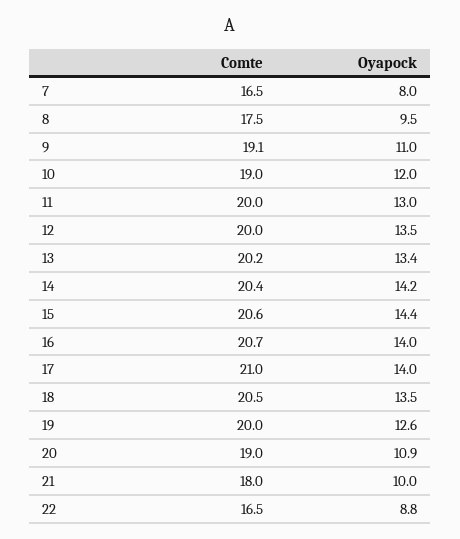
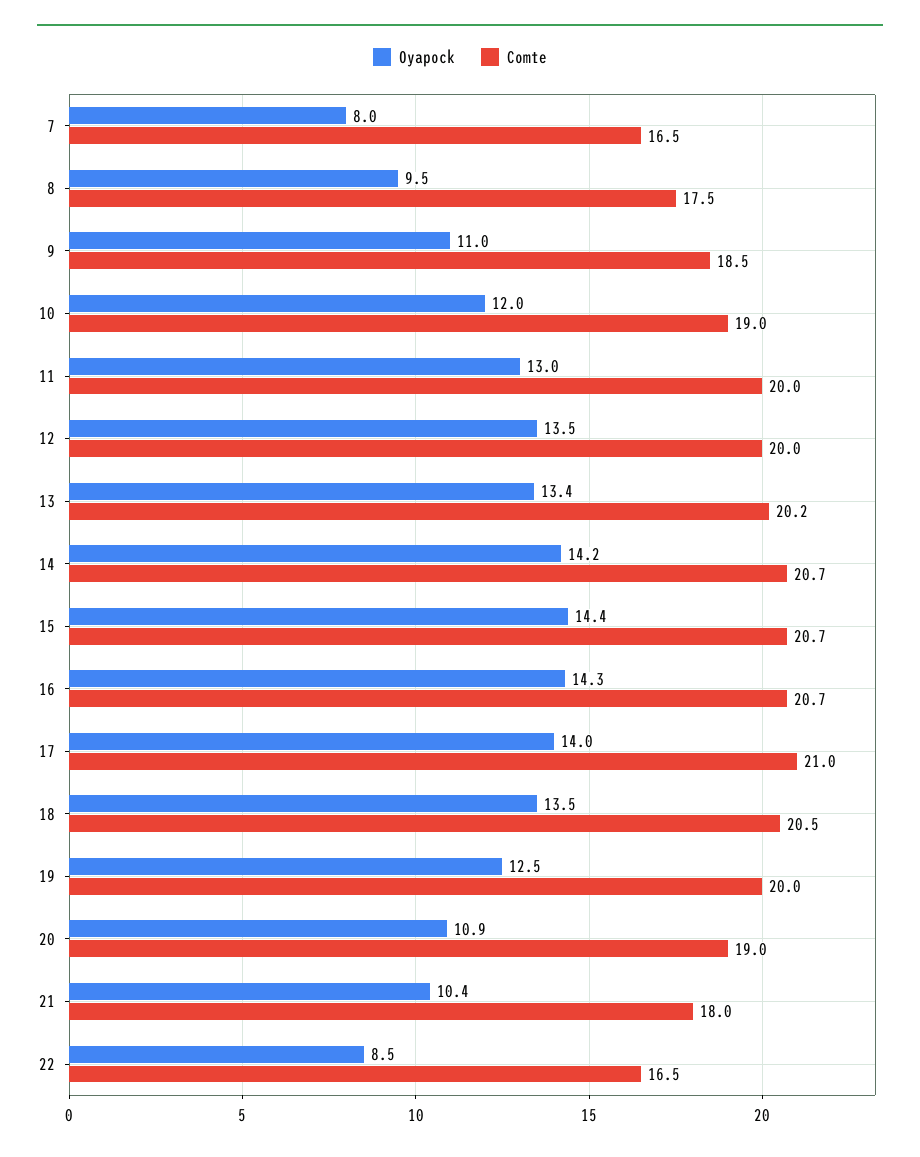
Comte, 9: 19.1 -> 18.5
Comte, 14: 20.4 -> 20.7
Comte, 15: 20.6 -> 20.7
Oyapock, 16: 14 -> 14.3
Oyapock, 19: 12.6 -> 12.5
Oyapock, 21: 10 -> 10.4
Oyapock, 22: 8.8 -> 8.5

